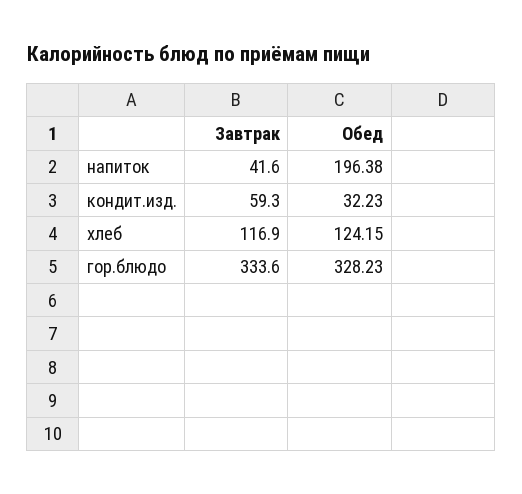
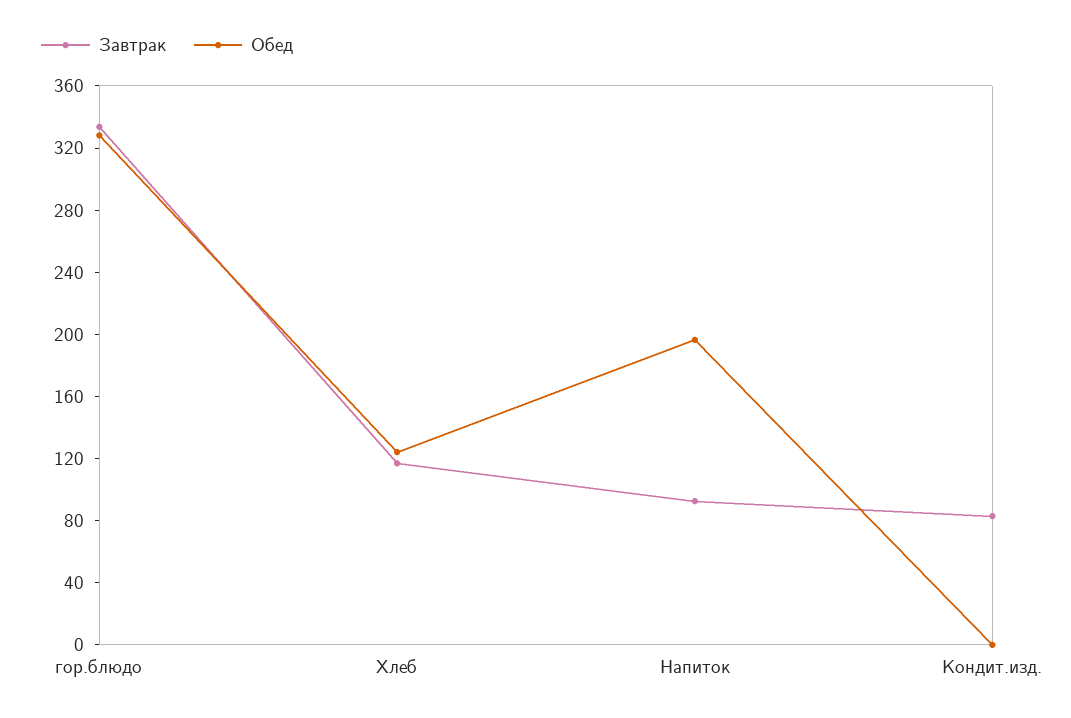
Завтрак, напиток: 41.6 -> 90
Завтрак, кондит.изд.: 59.3 -> 80
Обед, кондит.изд.: 32.23 -> 0

